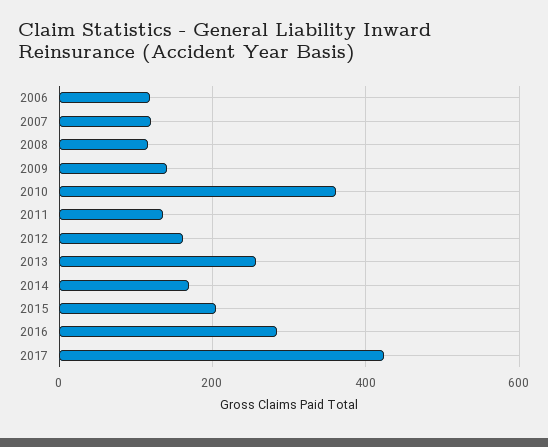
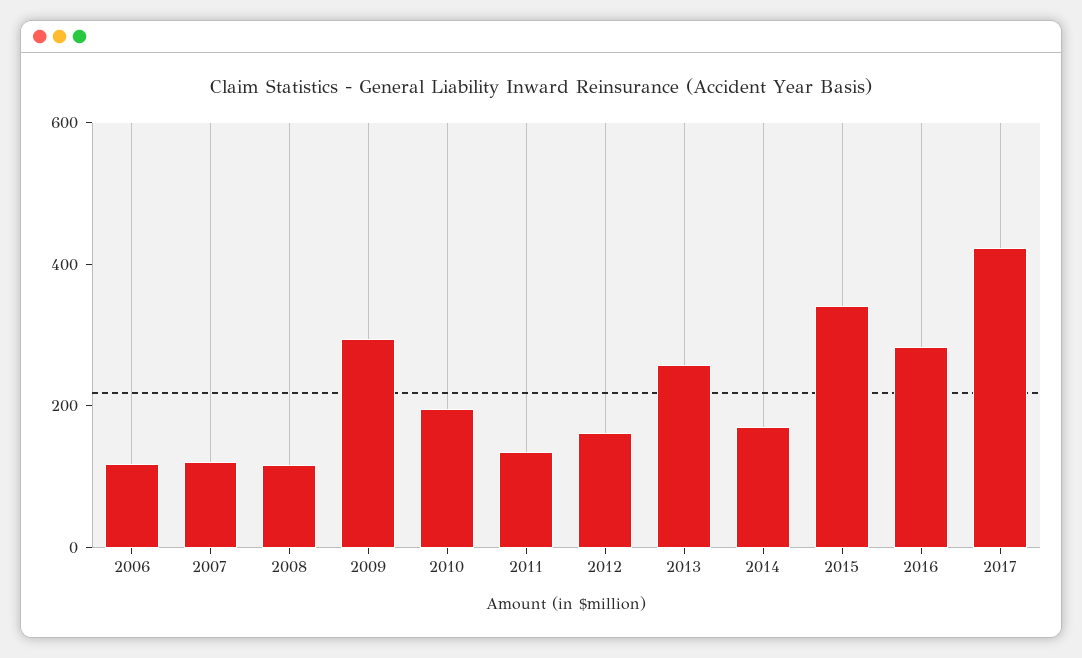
2009: 140 -> 300
2010: 360 -> 200
2015: 200 -> 350

